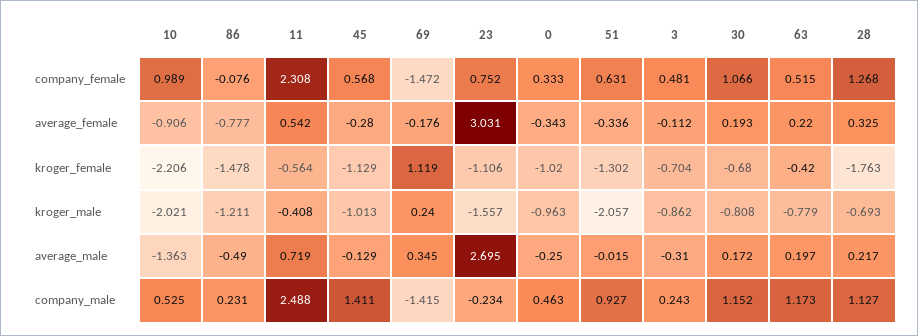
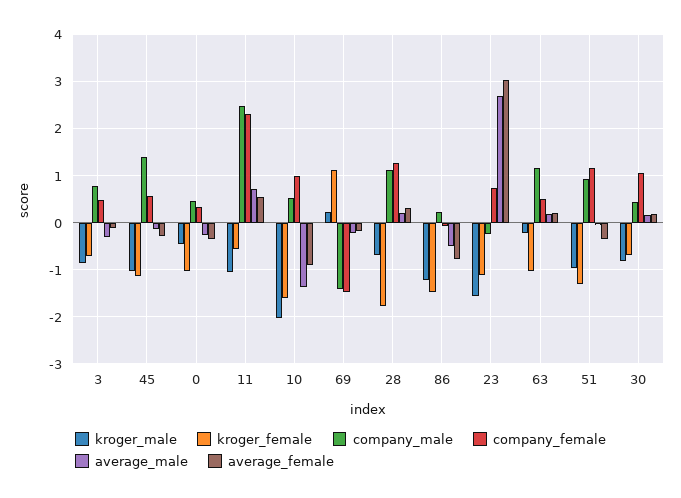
company_female, 51: 0.631 -> 1.2
kroger_female, 10: -2.206 -> -1.6
kroger_female, 63: -0.42 -> -1
kroger_male, 11: -0.408 -> -1
kroger_male, 0: -0.963 -> -0.4
kroger_male, 51: -2.057 -> -1
kroger_male, 63: -0.779 -> -0.2
average_male, 69: 0.345 -> -0.2
company_male, 3: 0.243 -> 0.8
company_male, 30: 1.152 -> 0.4

